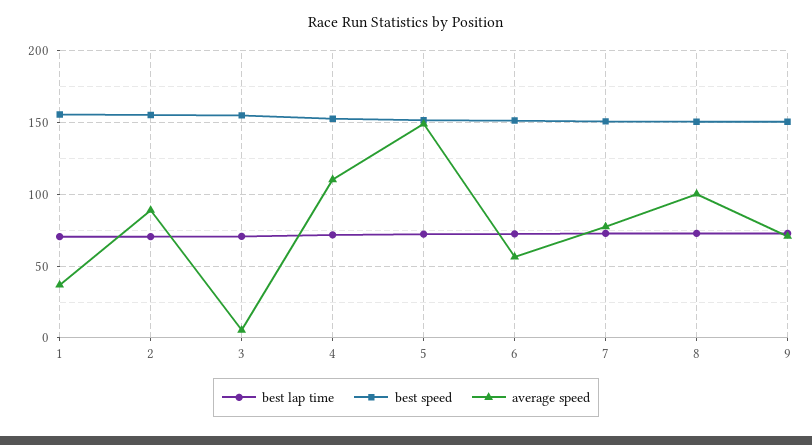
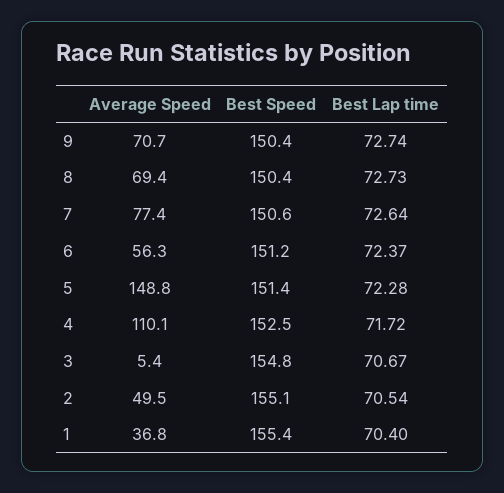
average speed, 2: 90 -> 49.5
average speed, 8: 100 -> 69.4

